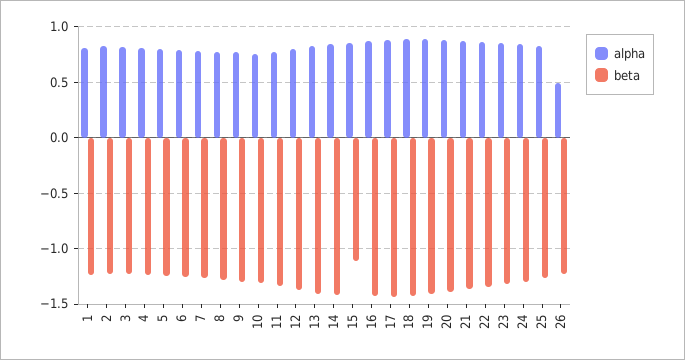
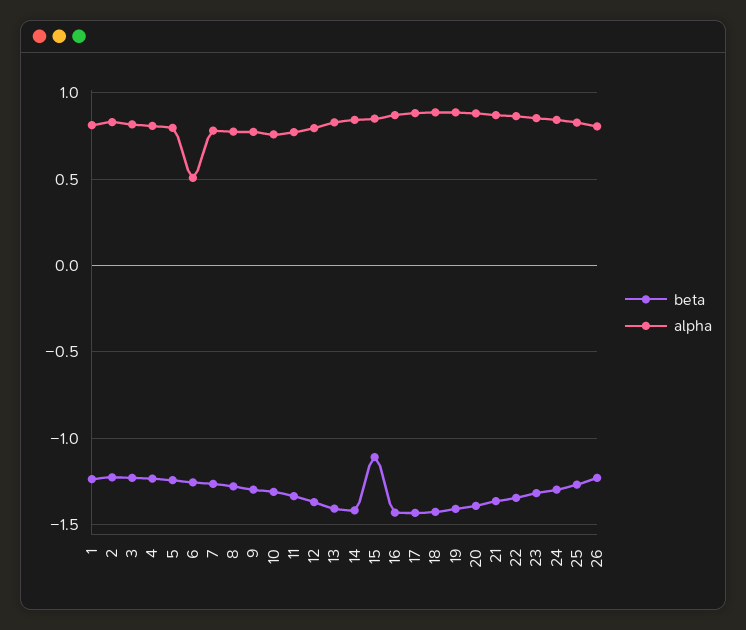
alpha, 6: 0.8 -> 0.5
alpha, 26: 0.5 -> 0.8

